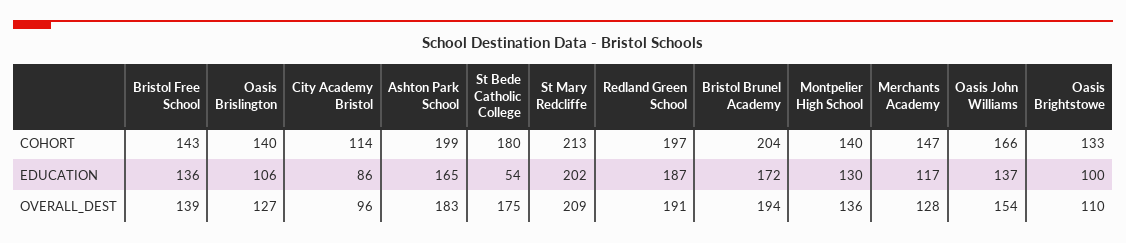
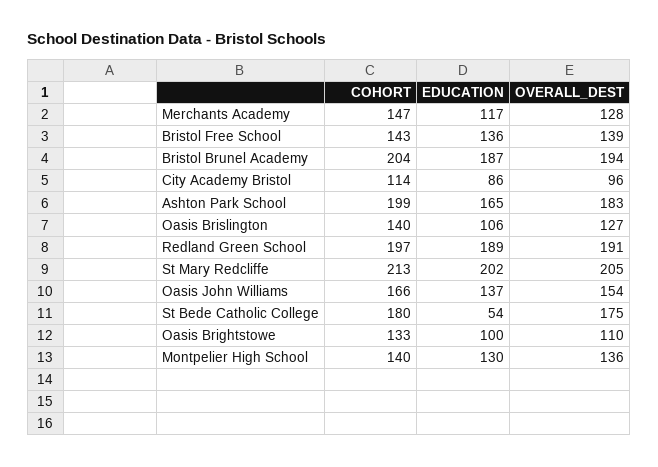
Redland Green School, EDUCATION: 187 -> 189
Bristol Brunel Academy, EDUCATION: 172 -> 187
St Mary Redcliffe, OVERALL_DEST: 209 -> 205

